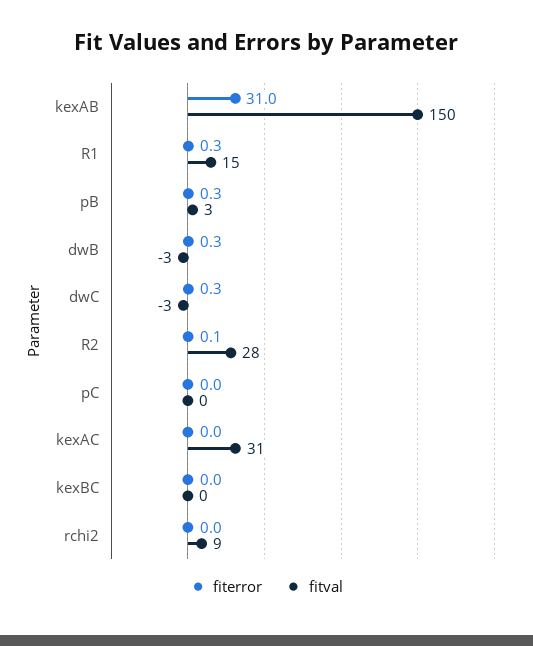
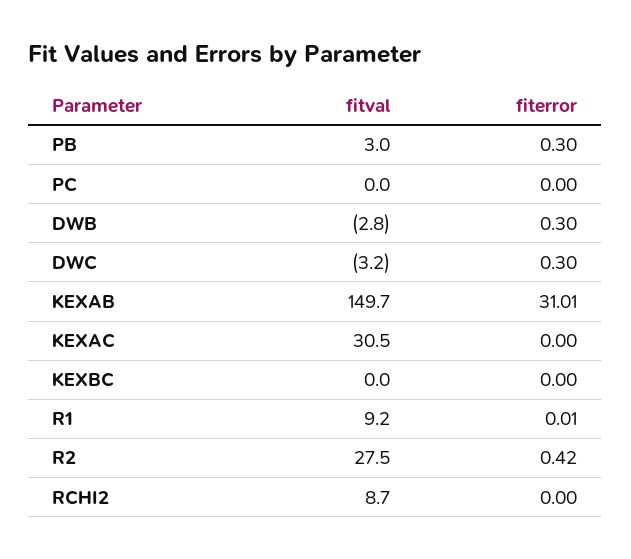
fiterror, R1: 0.3 -> 0.01
fitval, R1: 15 -> 9.2
fiterror, R2: 0.1 -> 0.42

